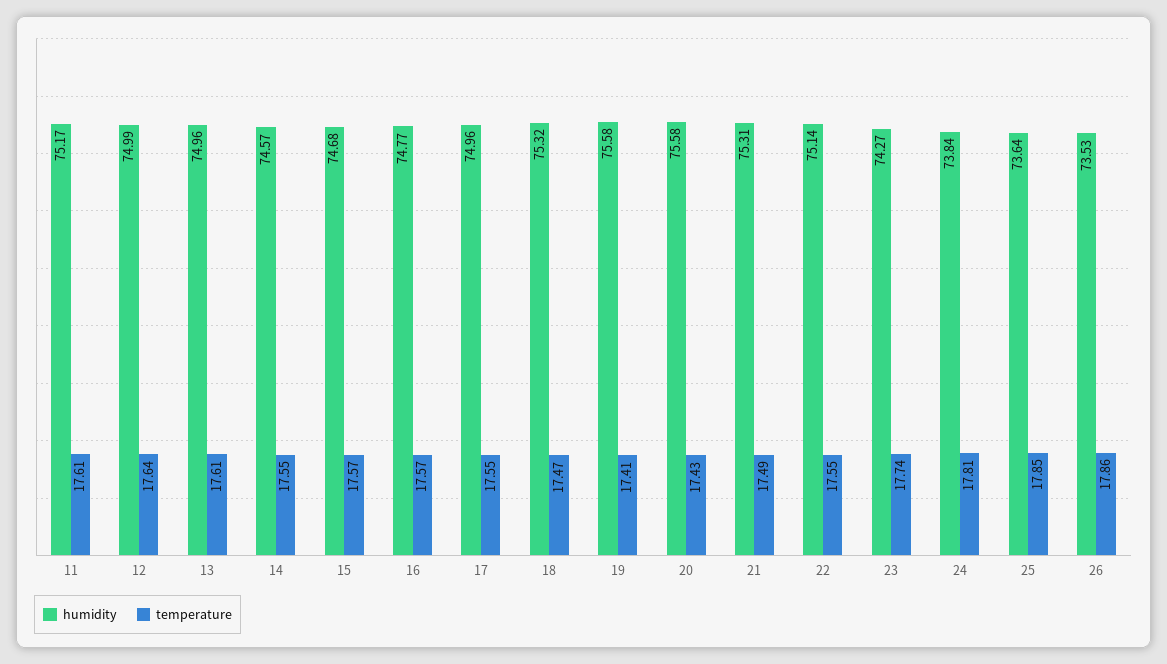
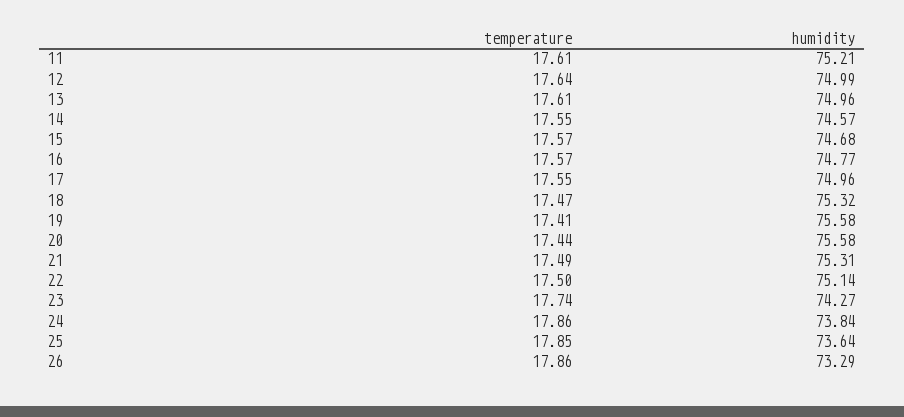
humidity, 11: 75.17 -> 75.21
temperature, 20: 17.43 -> 17.44
temperature, 22: 17.55 -> 17.5
temperature, 24: 17.81 -> 17.86
humidity, 26: 73.53 -> 73.29

